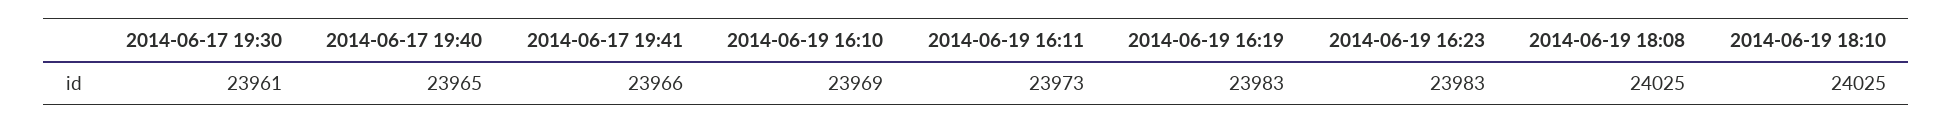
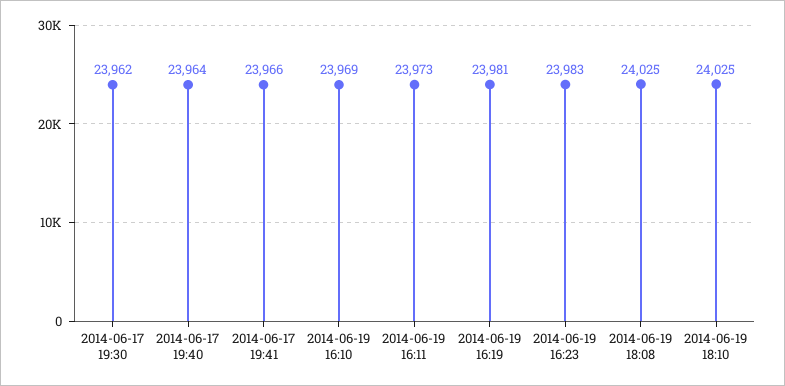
2014-06-17 19:30: 23961 -> 23962
2014-06-17 19:40: 23965 -> 23964
2014-06-19 16:19: 23983 -> 23981

